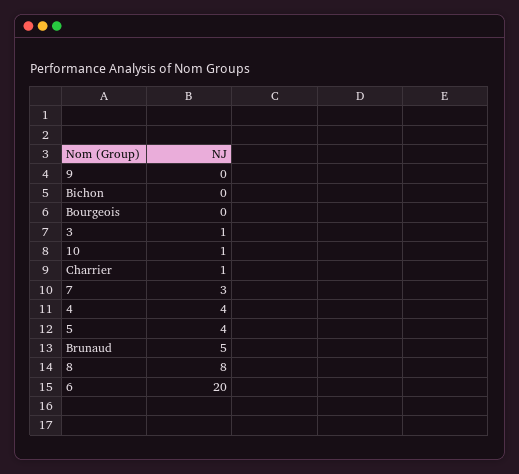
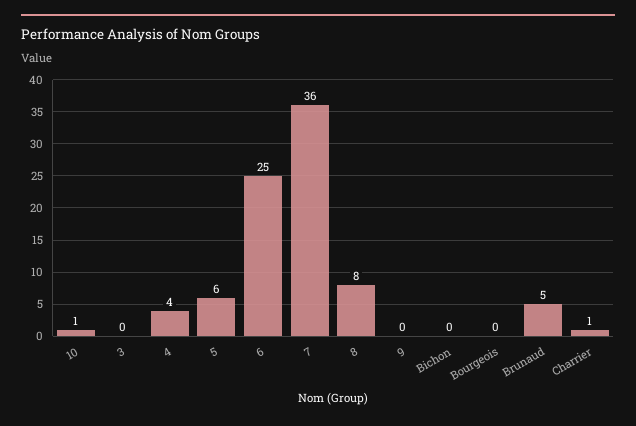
3: 1 -> 0
7: 3 -> 36
5: 4 -> 6
6: 20 -> 25

